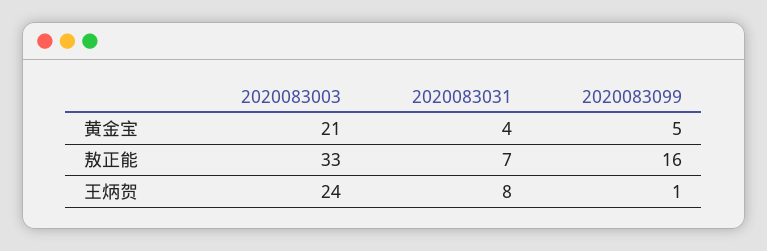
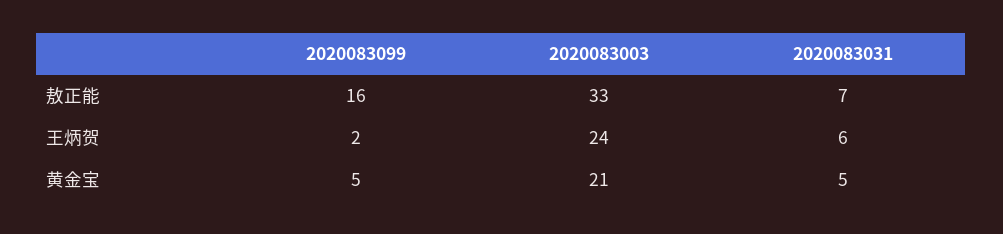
2020083031, 黄金宝: 4 -> 5
2020083031, 王炳贺: 8 -> 6
2020083099, 王炳贺: 1 -> 2

